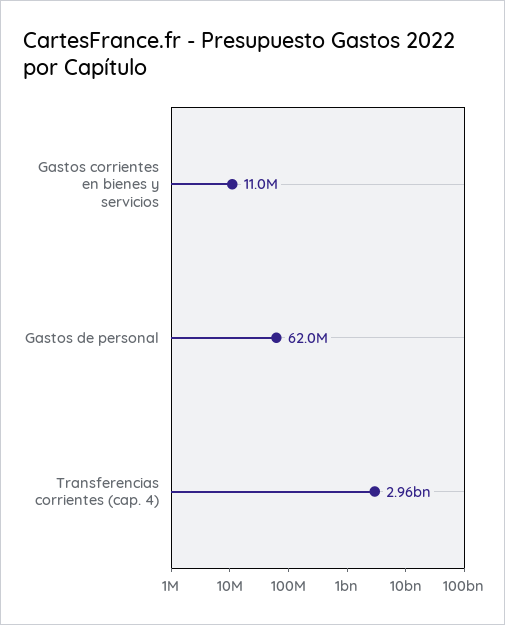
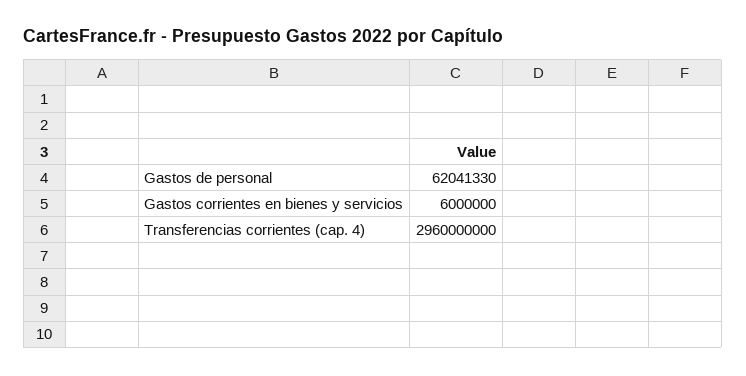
Gastos corrientes en bienes y servicios: 11000000 -> 6000000

